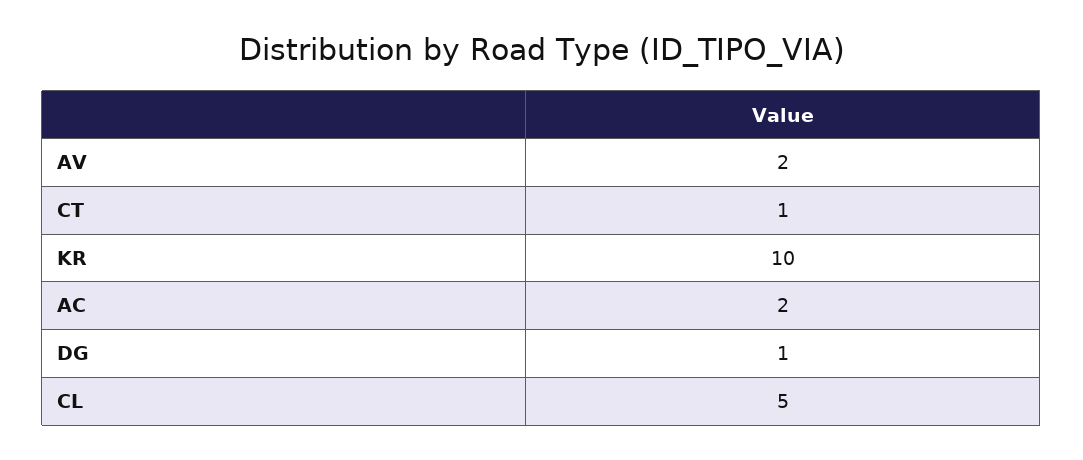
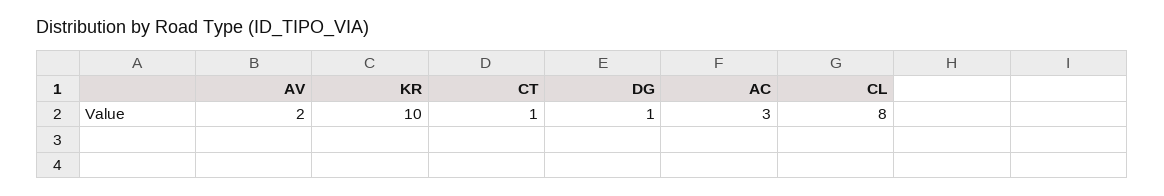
AC: 2 -> 3
CL: 5 -> 8

